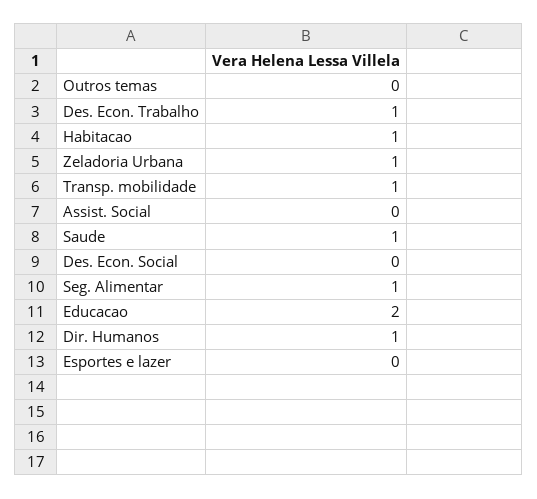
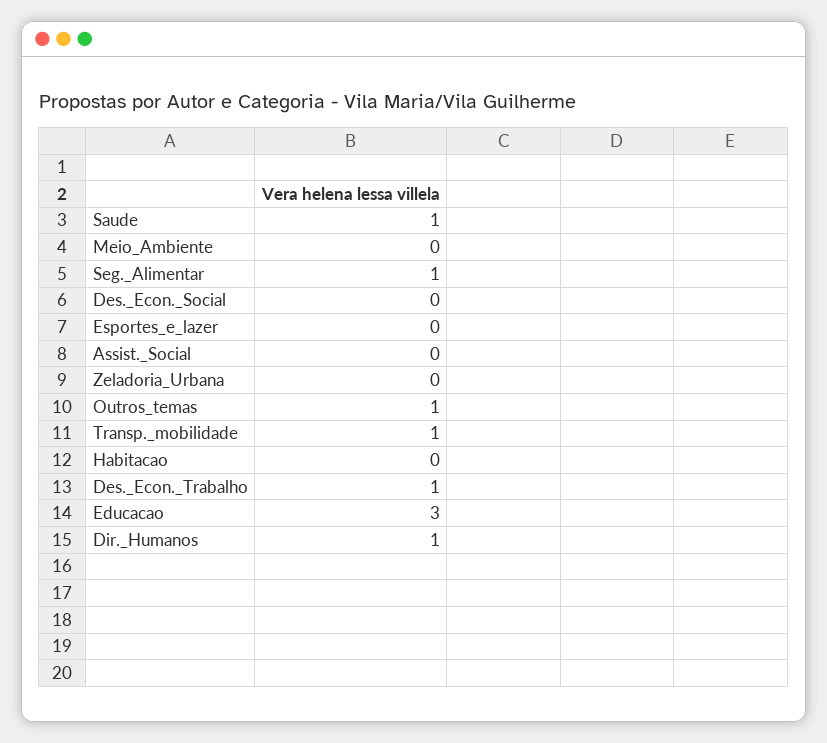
Outros temas: 0 -> 1
Habitacao: 1 -> 0
Zeladoria Urbana: 1 -> 0
Educacao: 2 -> 3
Meio_Ambiente: none -> 0

